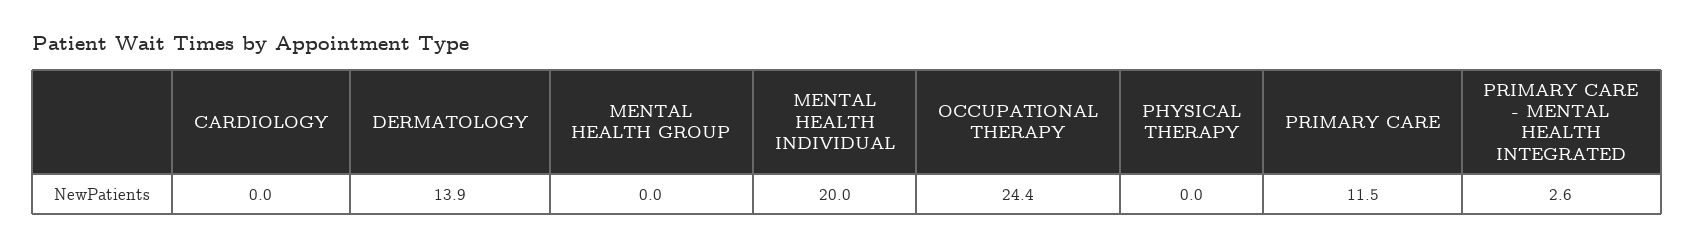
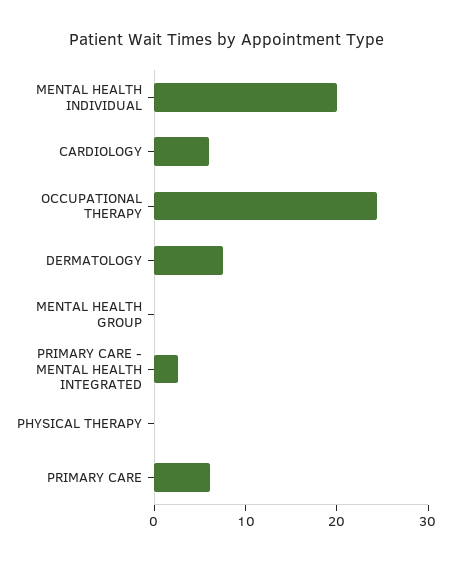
CARDIOLOGY: 0 -> 6
DERMATOLOGY: 13.9 -> 8
PRIMARY CARE: 11.5 -> 6

